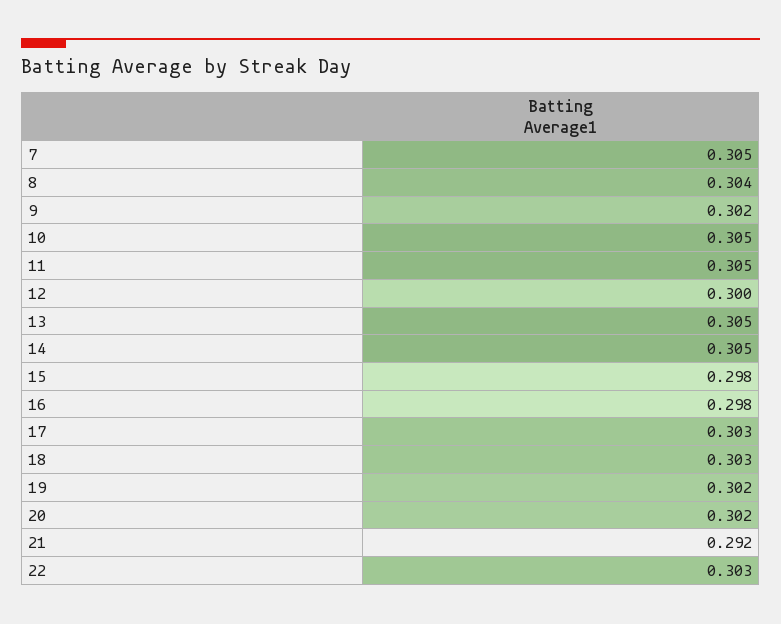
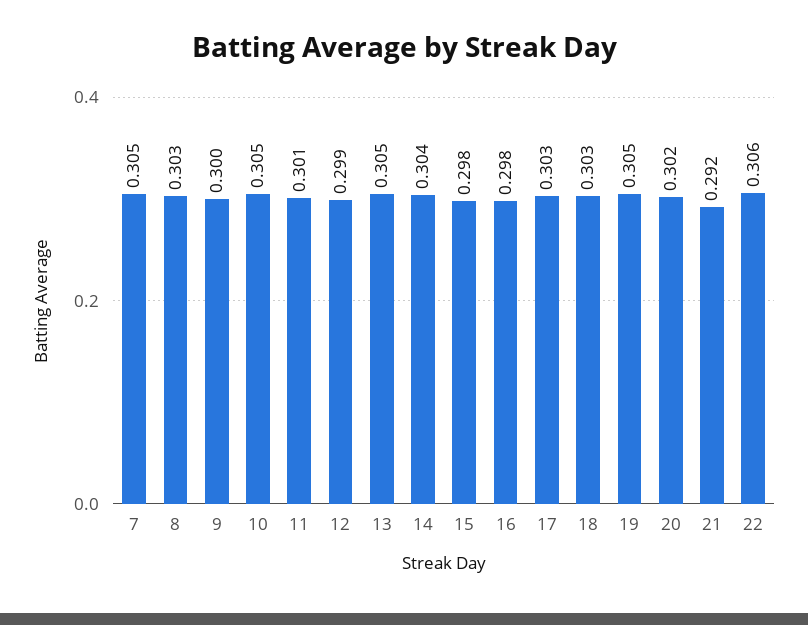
8: 0.304 -> 0.303
9: 0.302 -> 0.3
11: 0.305 -> 0.301
12: 0.3 -> 0.299
14: 0.305 -> 0.304
19: 0.302 -> 0.305
22: 0.303 -> 0.306

